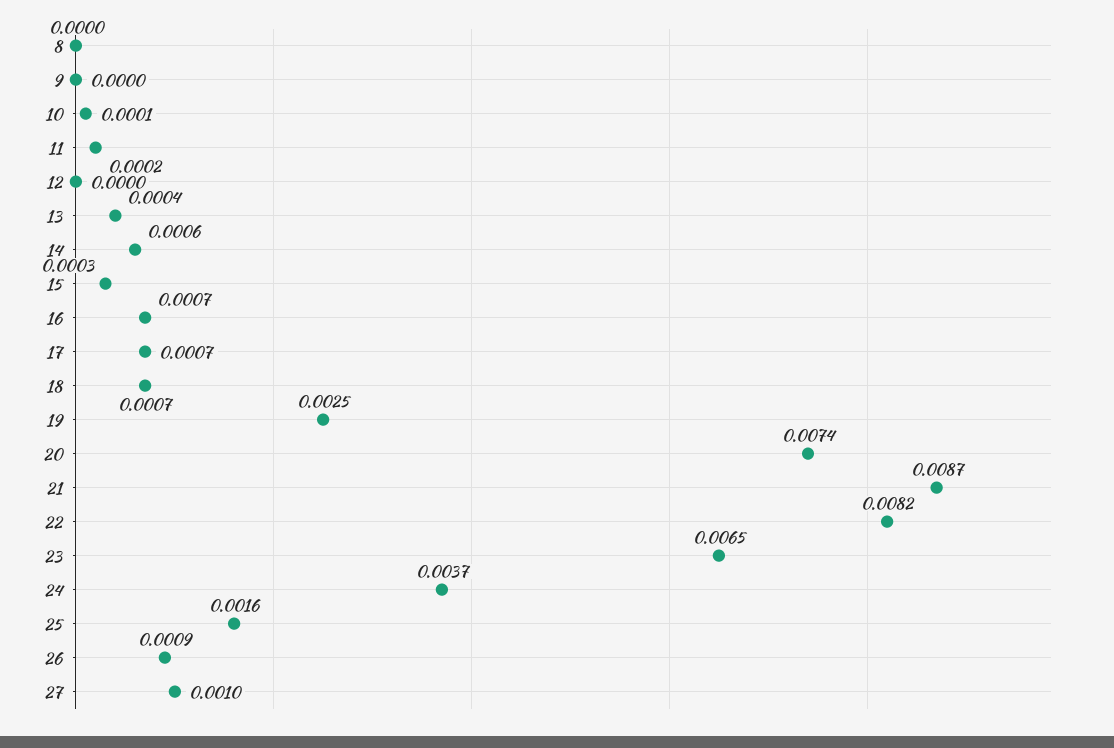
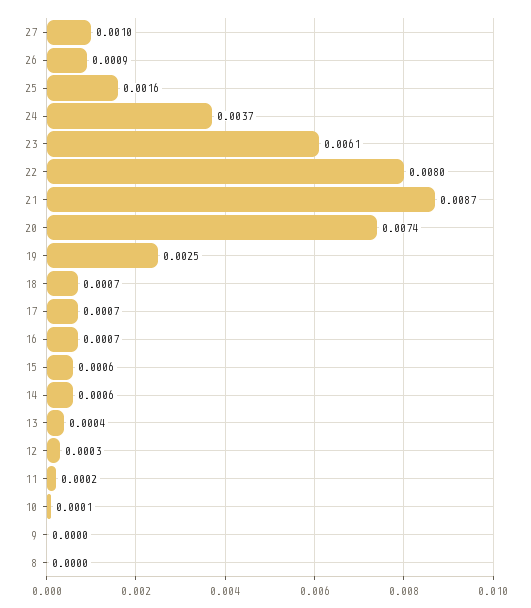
12: 0 -> 0.0003
15: 0.0003 -> 0.0006
22: 0.0082 -> 0.008
23: 0.0065 -> 0.0061

